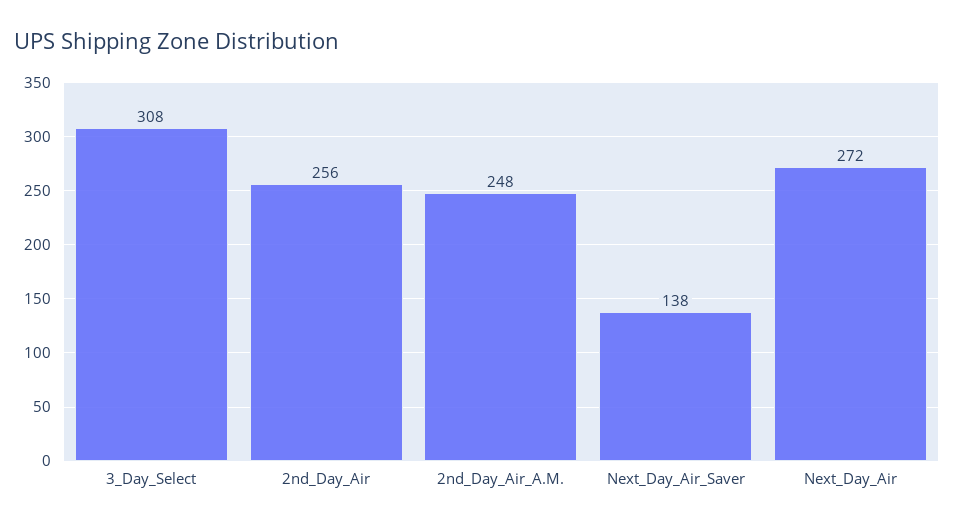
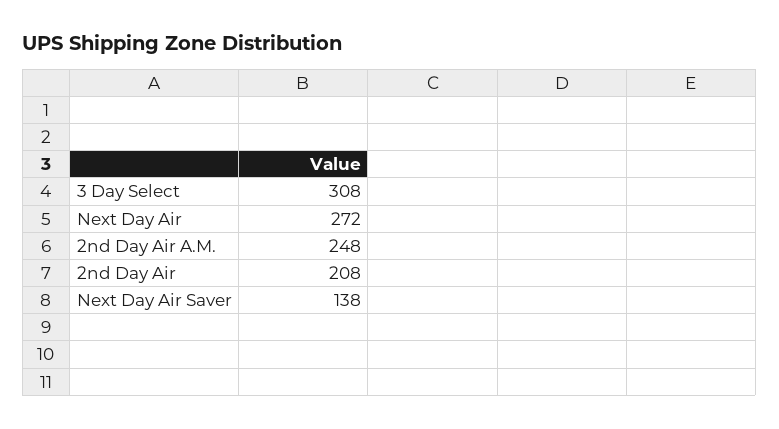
2nd_Day_Air: 256 -> 208

